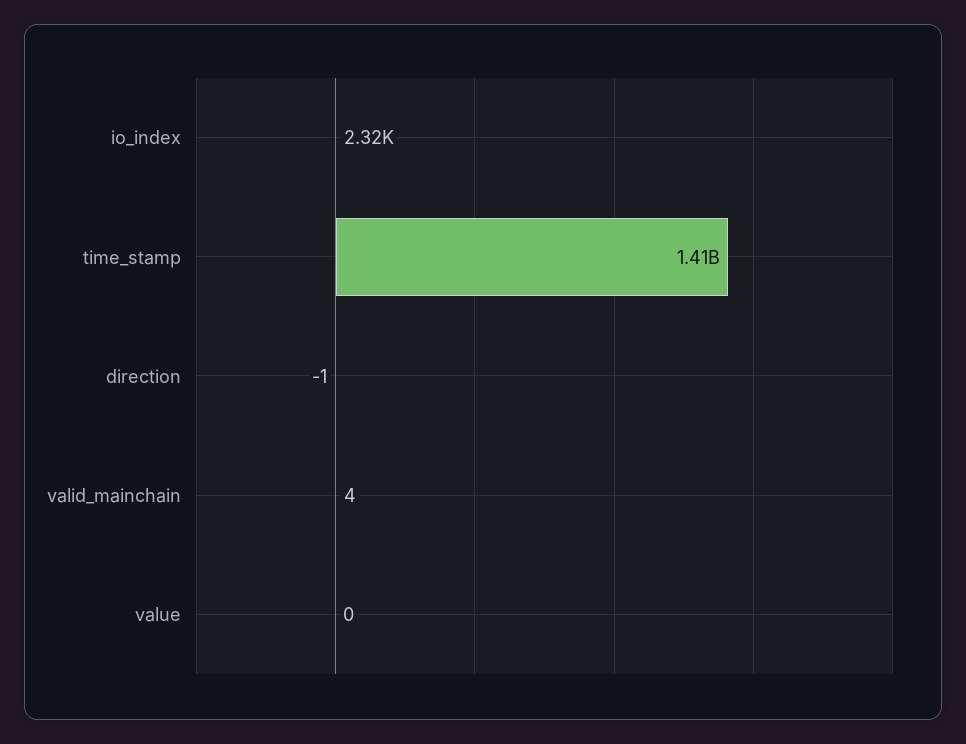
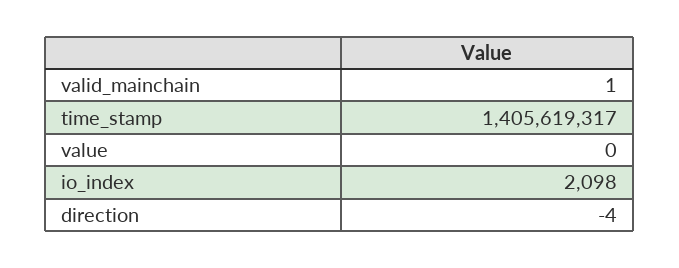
io_index: 2320 -> 2098
direction: -1 -> -4
valid_mainchain: 4 -> 1

